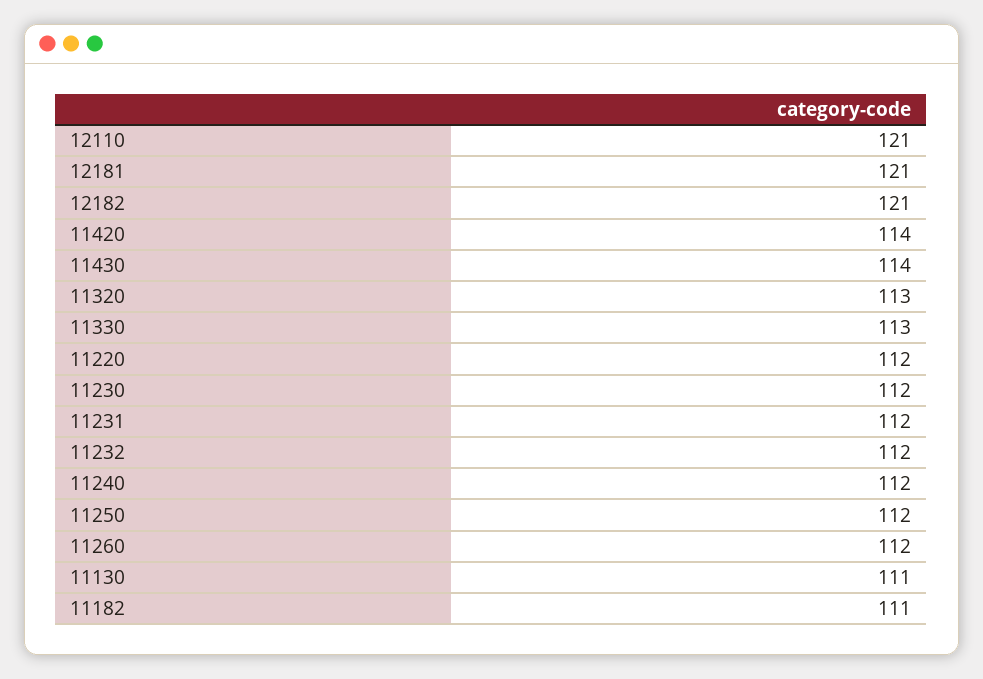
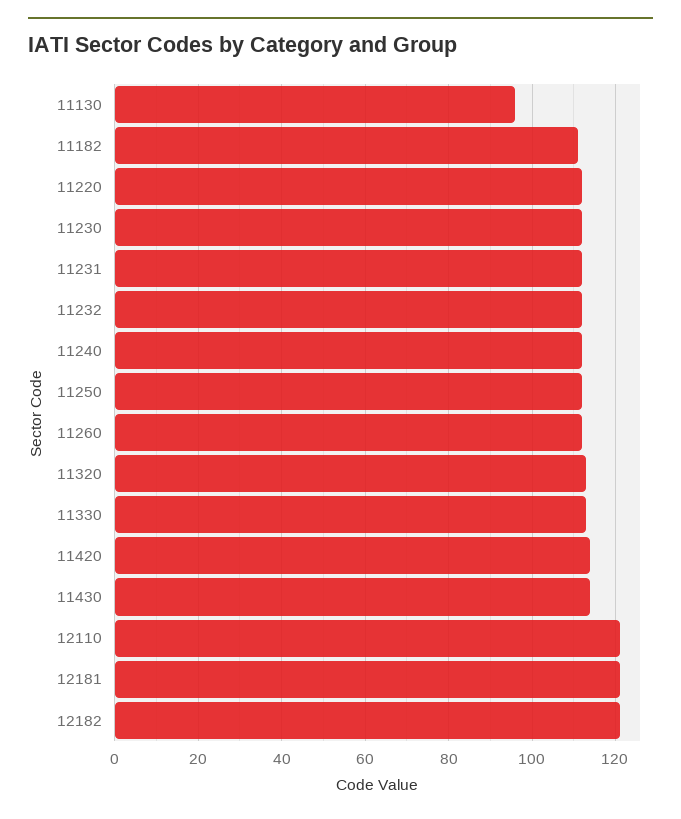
11130: 111 -> 95

